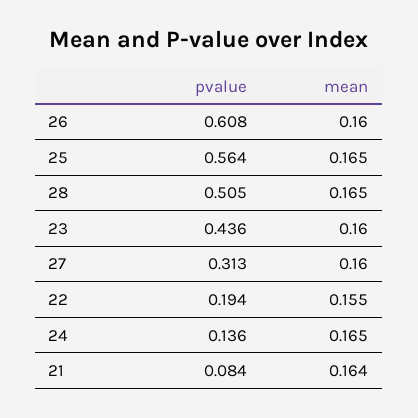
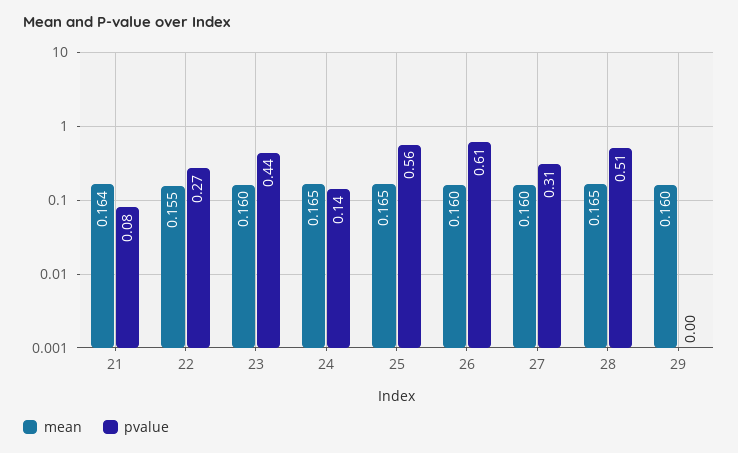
pvalue, 22: 0.194 -> 0.27
mean, 29: none -> 0.16
pvalue, 29: none -> 0

